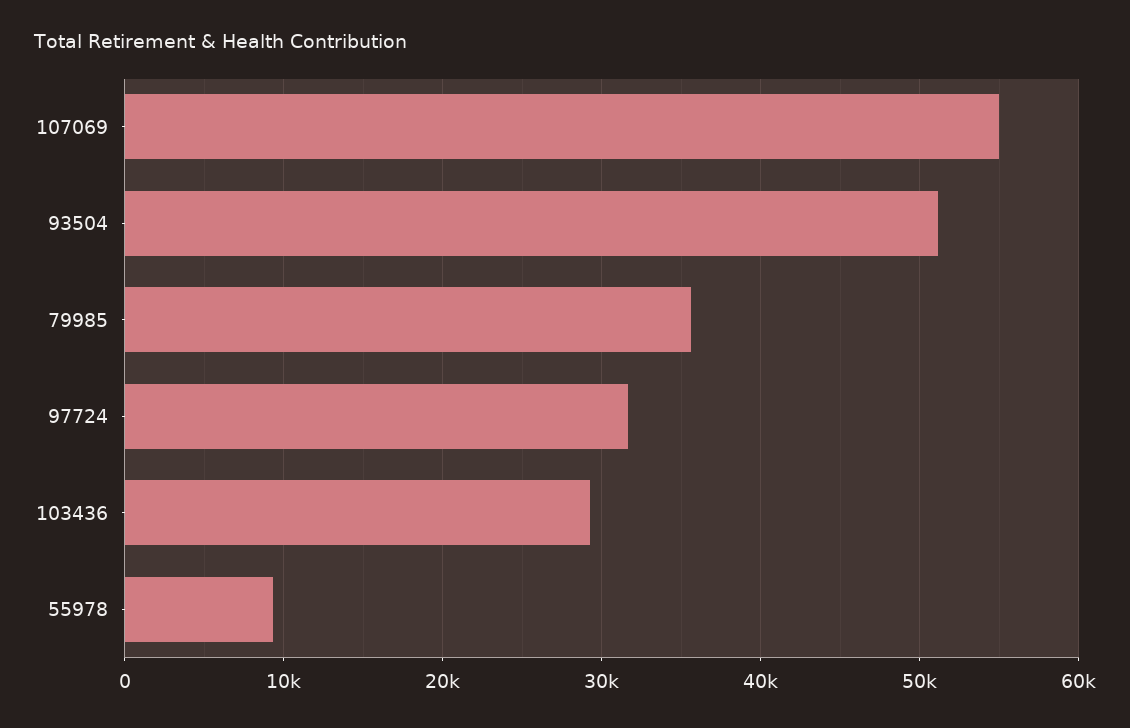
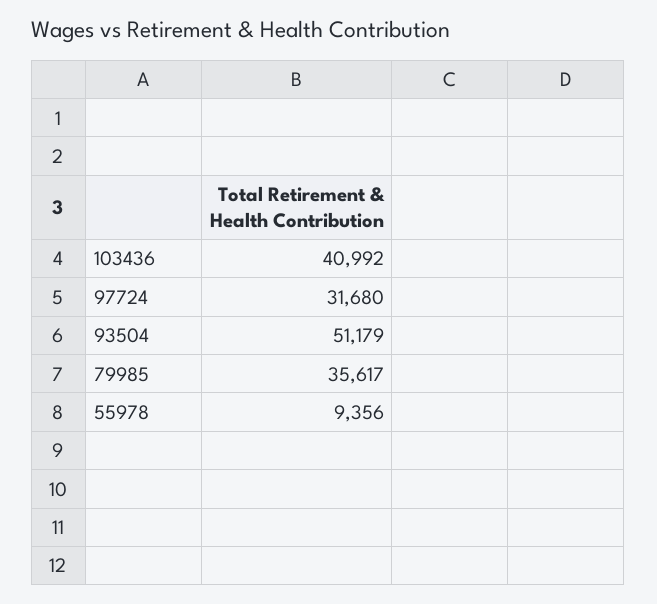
107069: 55000 -> none
103436: 29000 -> 40992

